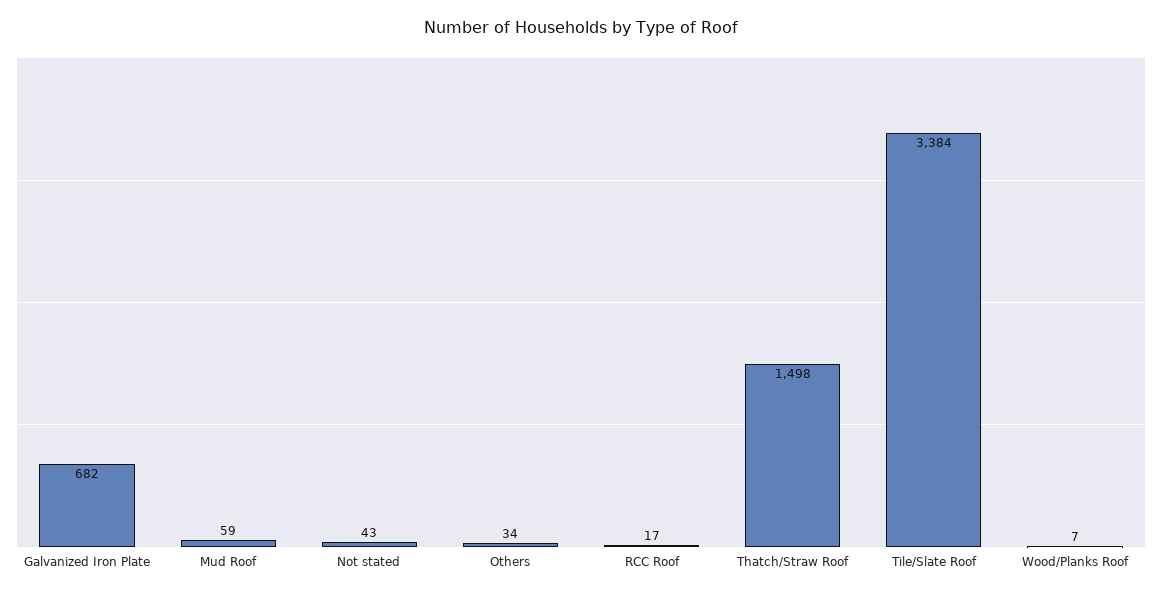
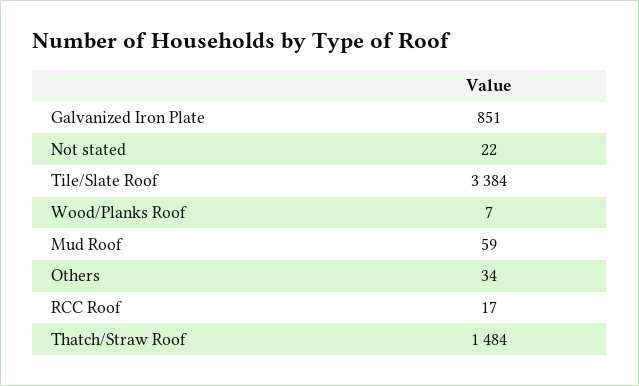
Galvanized Iron Plate: 682 -> 851
Not stated: 43 -> 22
Thatch/Straw Roof: 1498 -> 1484

